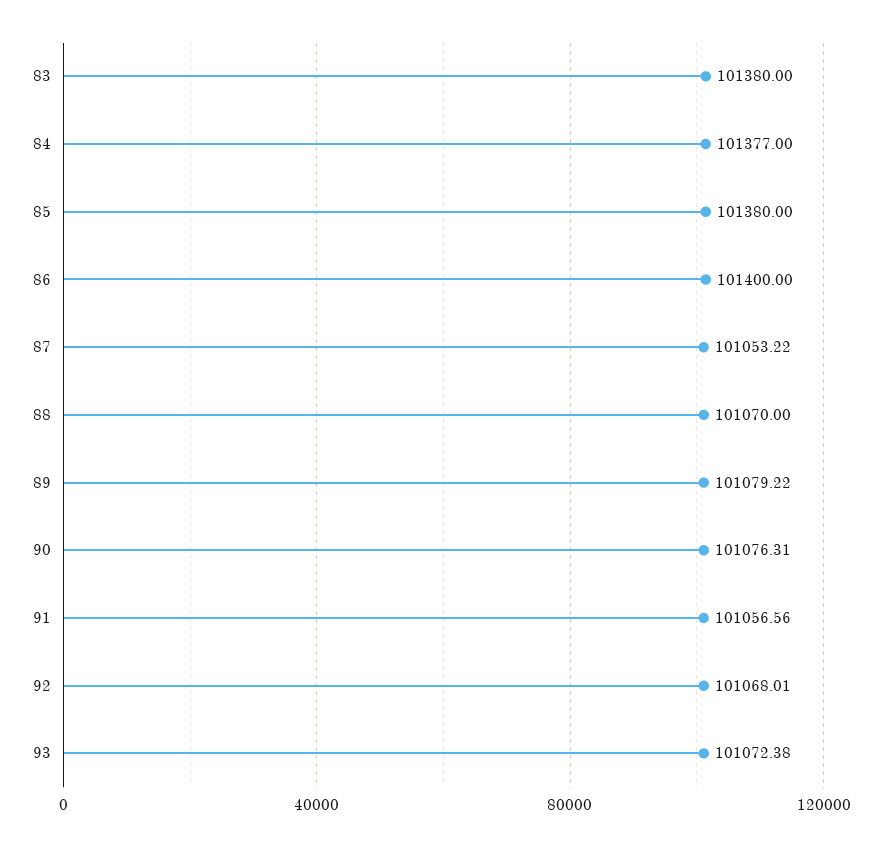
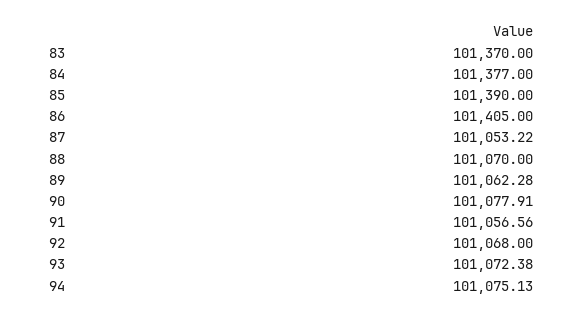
83: 101380 -> 101370
85: 101380 -> 101390
86: 101400 -> 101405
89: 101079.22 -> 101062.28
90: 101076.31 -> 101077.91
92: 101068.01 -> 101068
94: none -> 101075.13

